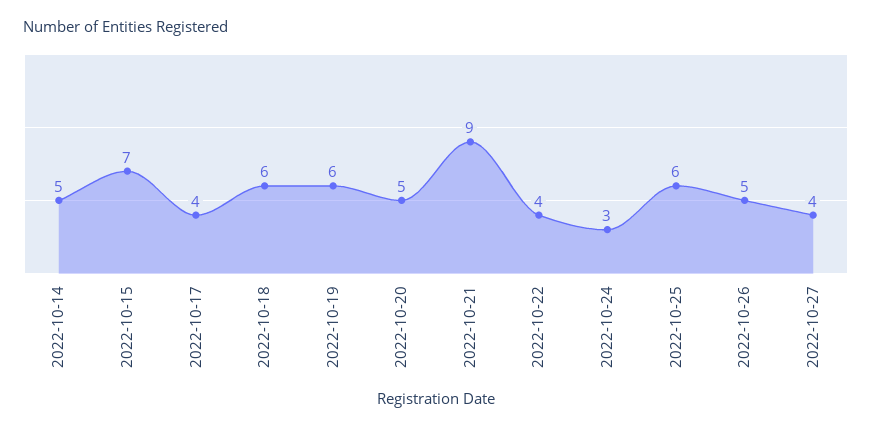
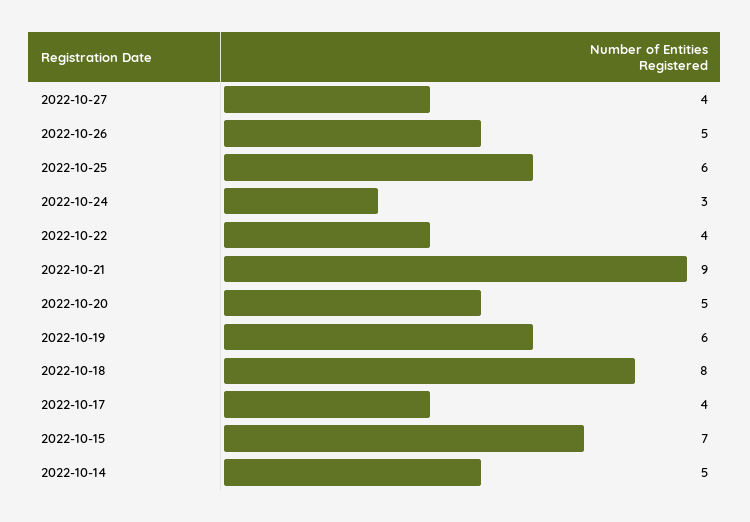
2022-10-18: 6 -> 8

